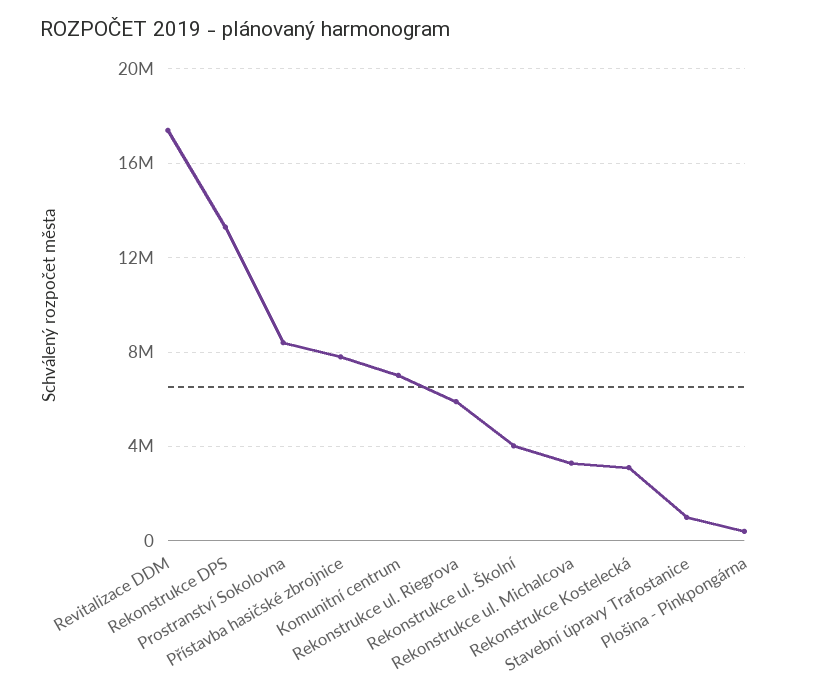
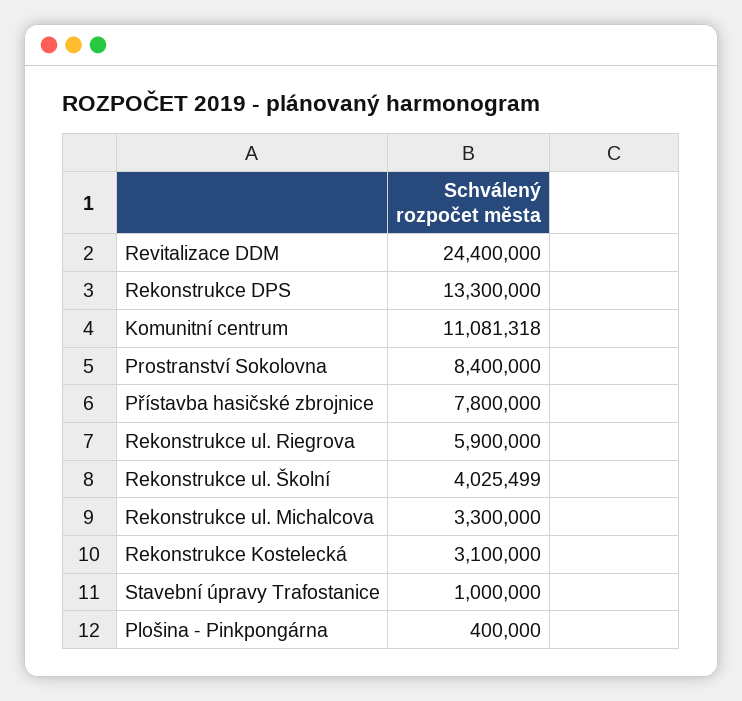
Revitalizace DDM: 17500000 -> 24400000
Komunitní centrum: 7000000 -> 11081318

